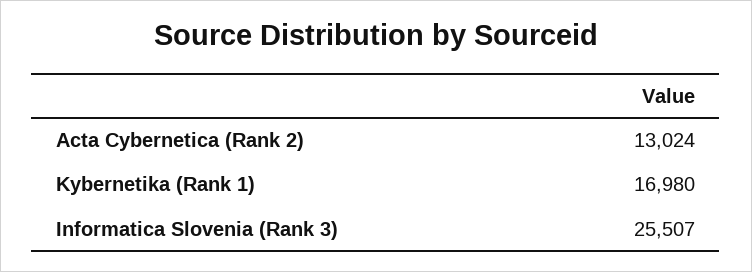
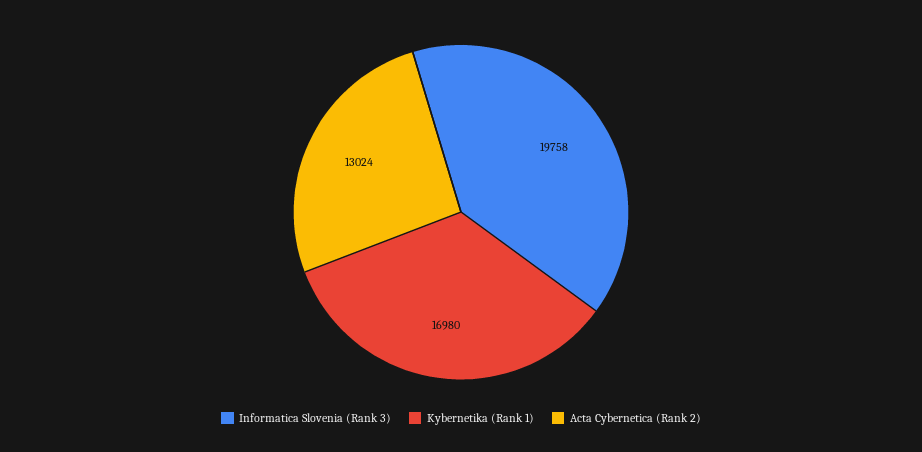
Informatica Slovenia (Rank 3): 25507 -> 19758

